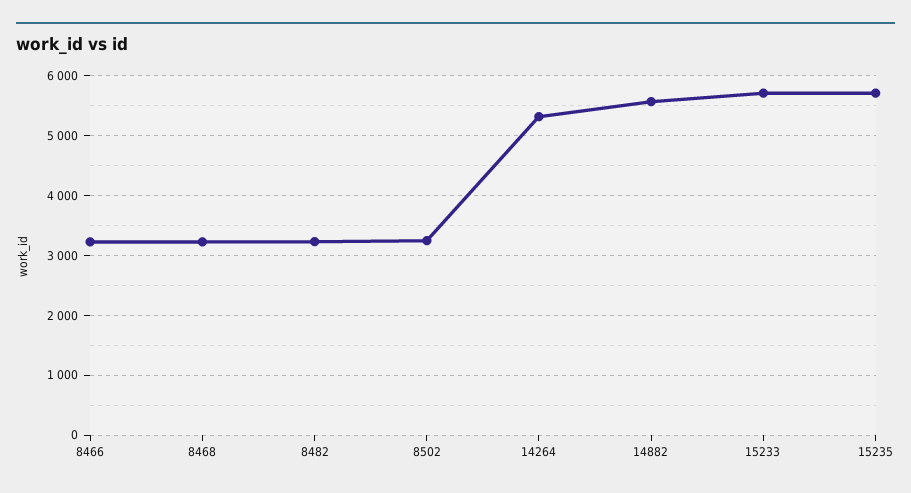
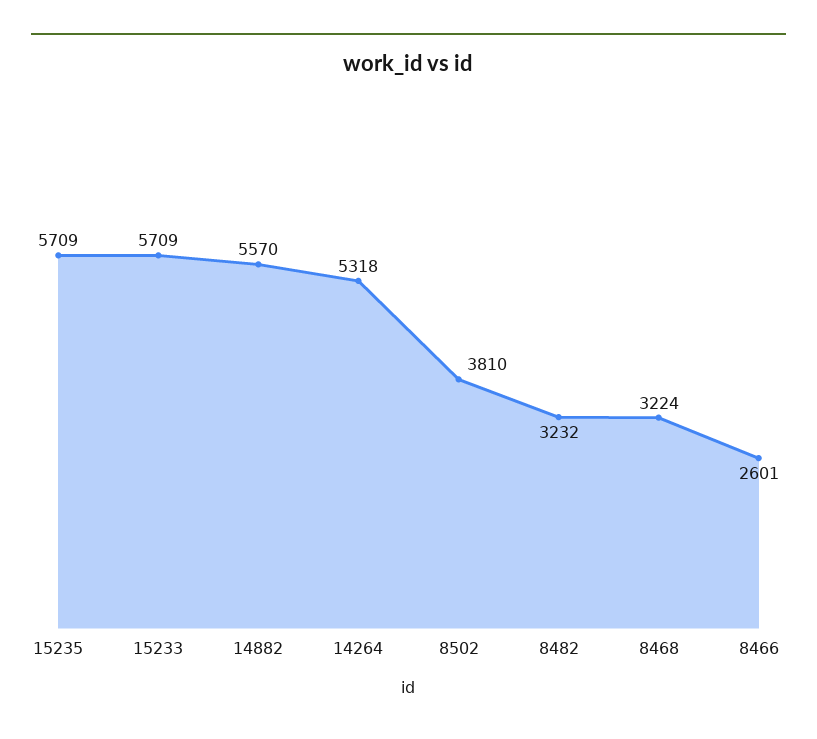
8466: 3200 -> 2601
8502: 3200 -> 3810

